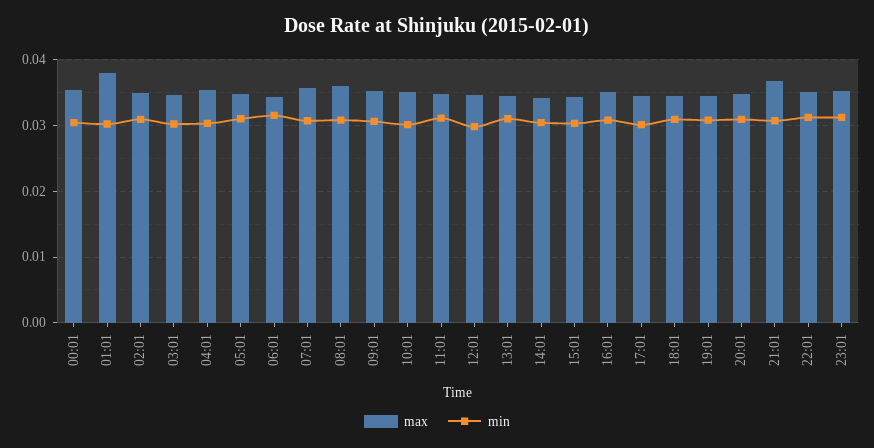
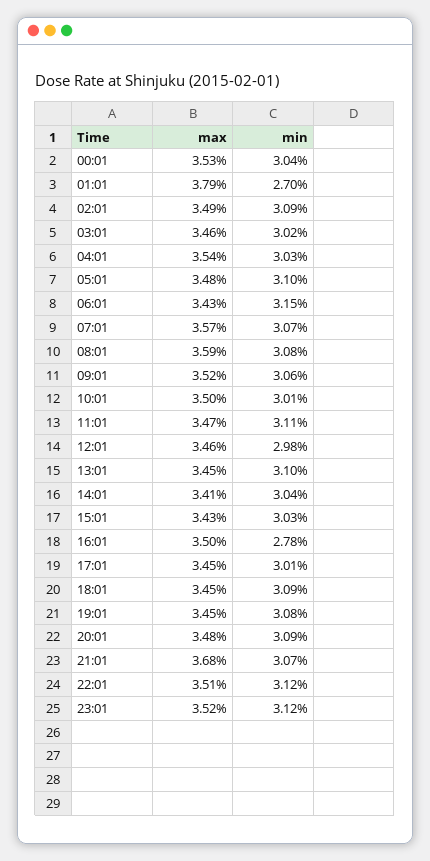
min, 01:01: 0.03 -> 0.027
min, 16:01: 0.031 -> 0.0278

